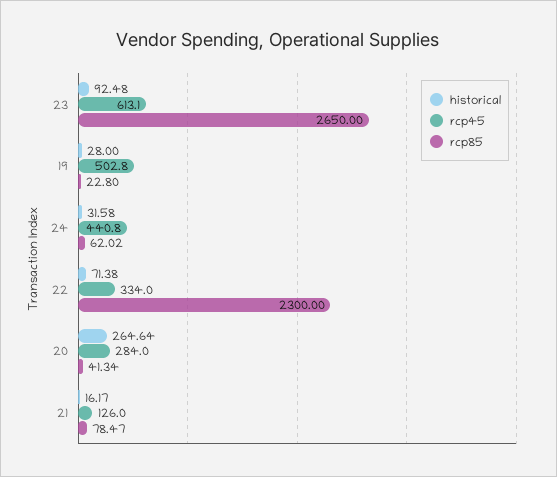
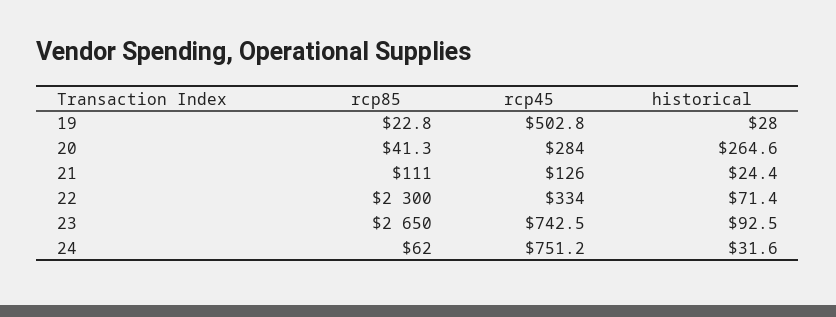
rcp45, 23: 613.1 -> 742.5
rcp45, 24: 440.8 -> 751.2
historical, 21: 16.17 -> 24.4
rcp85, 21: 78.47 -> 111

